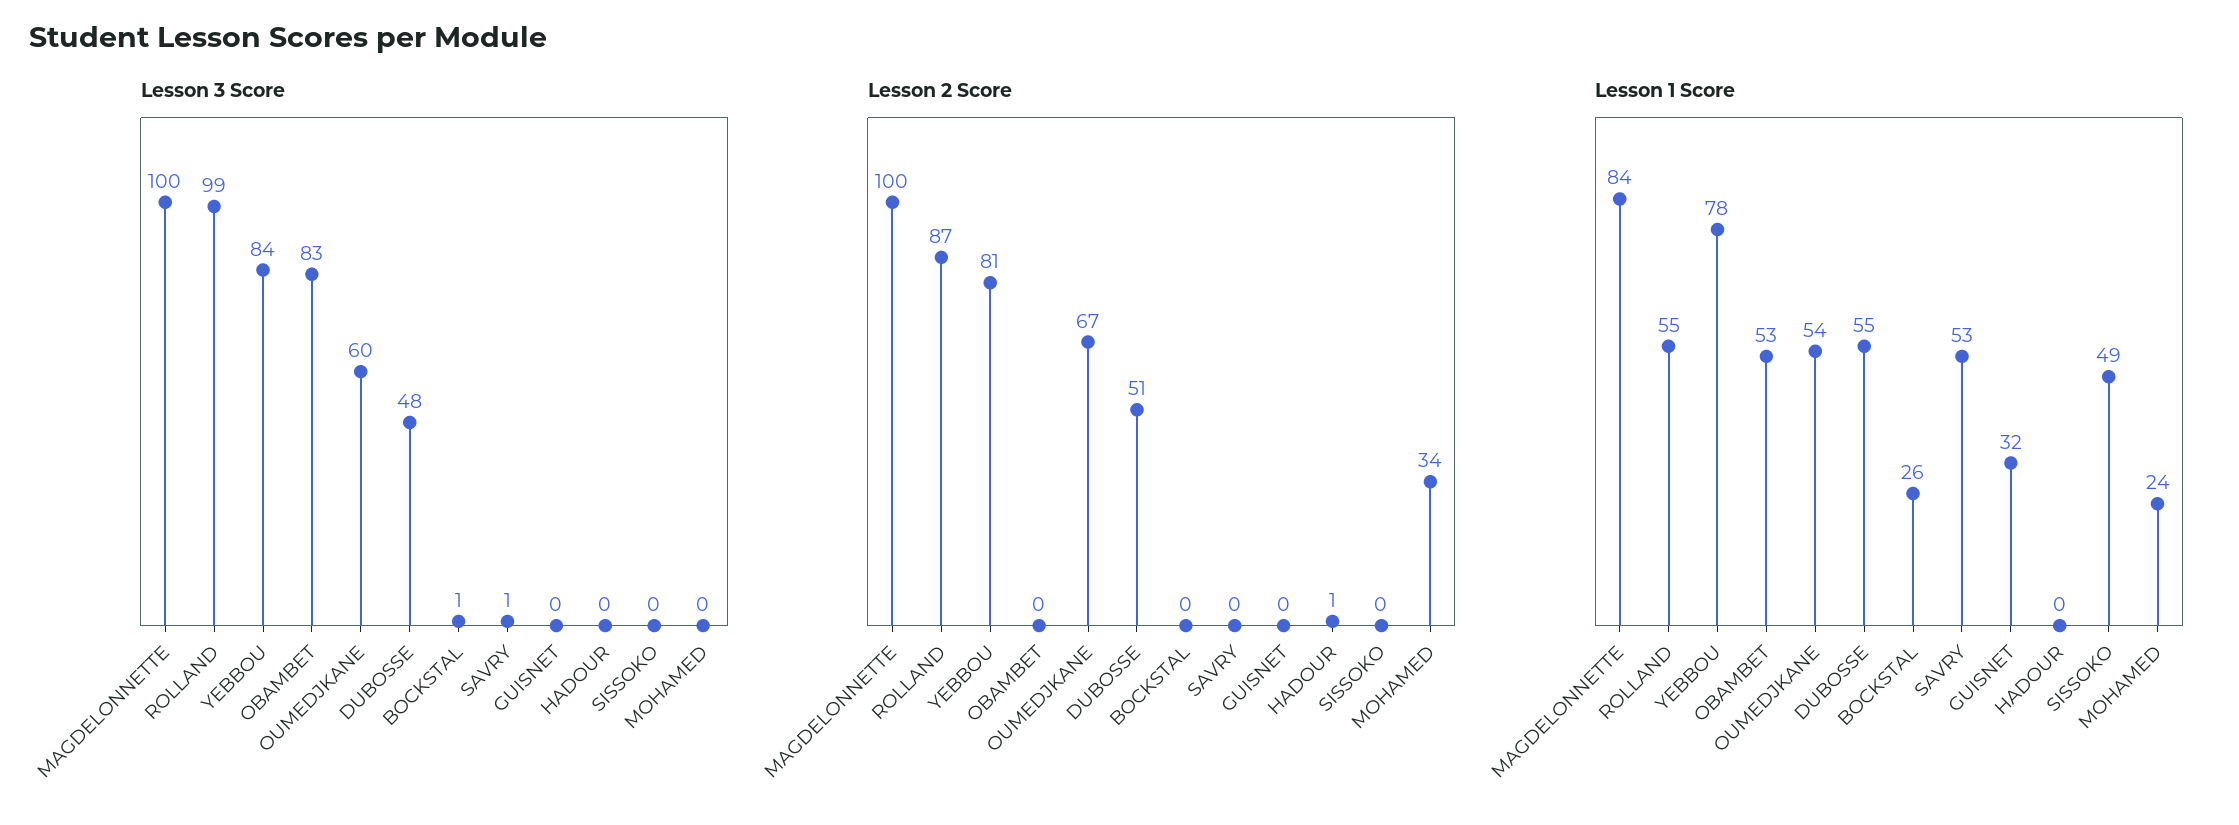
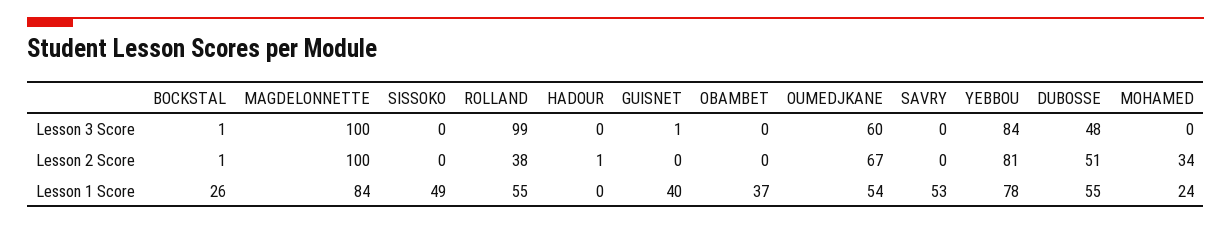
Lesson 3 Score, OBAMBET: 83 -> 0
Lesson 3 Score, SAVRY: 1 -> 0
Lesson 3 Score, GUISNET: 0 -> 1
Lesson 2 Score, ROLLAND: 87 -> 38
Lesson 2 Score, BOCKSTAL: 0 -> 1
Lesson 1 Score, OBAMBET: 53 -> 37
Lesson 1 Score, GUISNET: 32 -> 40

